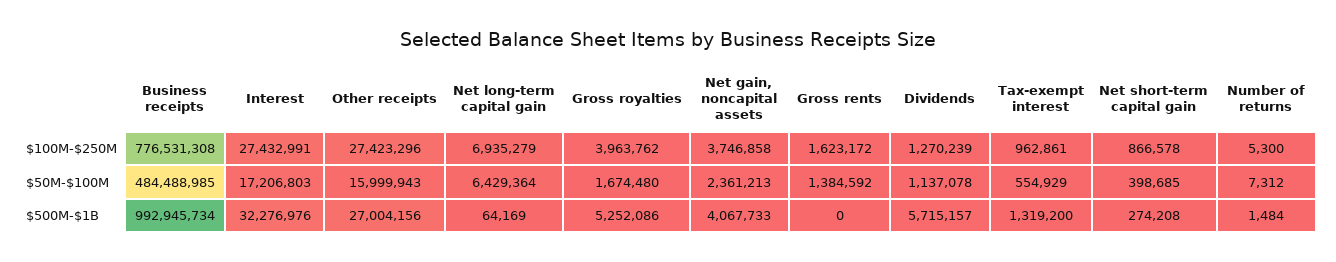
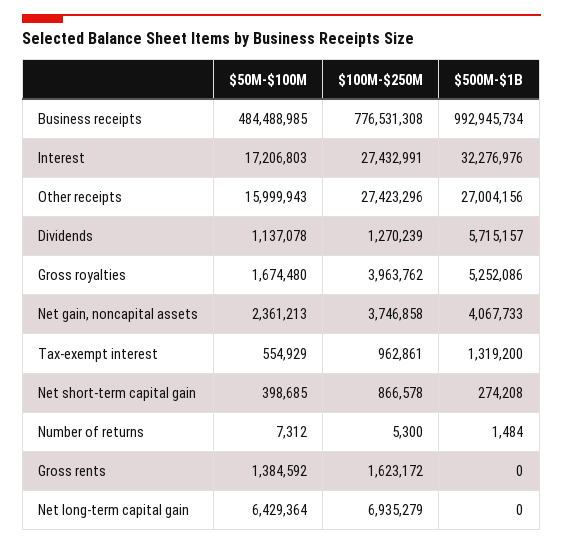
Net long-term capital gain, $500M-$1B: 64169 -> 0

